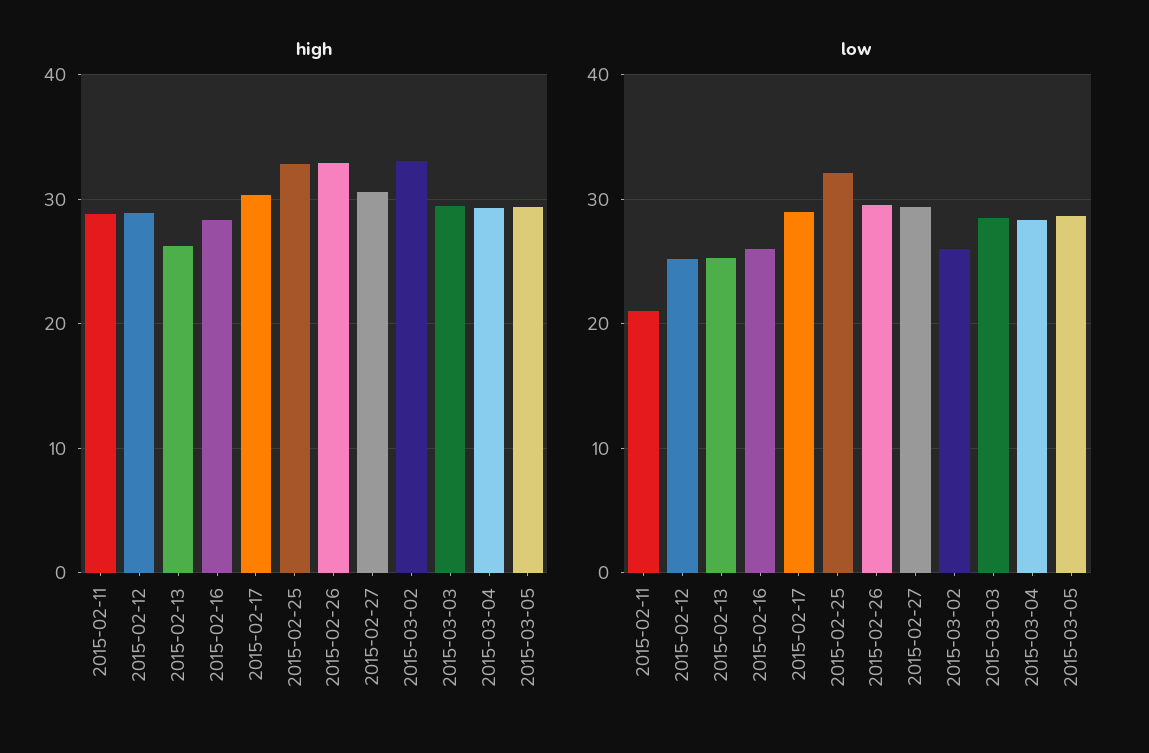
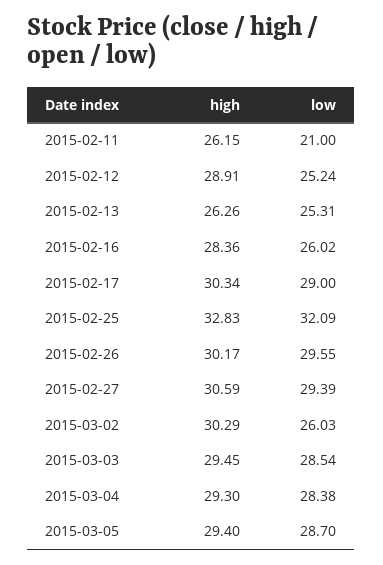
high, 2015-02-11: 29 -> 26.15
high, 2015-02-26: 33 -> 30.17
high, 2015-03-02: 33 -> 30.29

